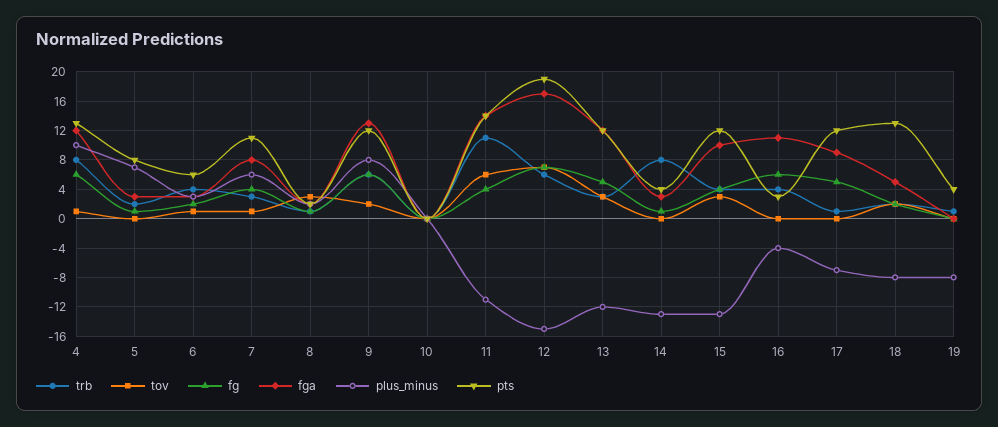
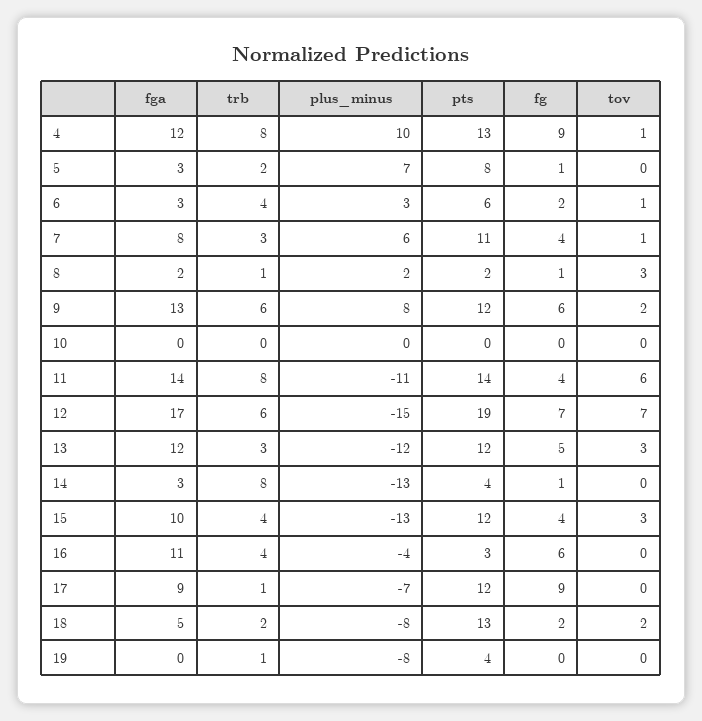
fg, 4: 6 -> 9
trb, 11: 11 -> 8
fg, 17: 5 -> 9

